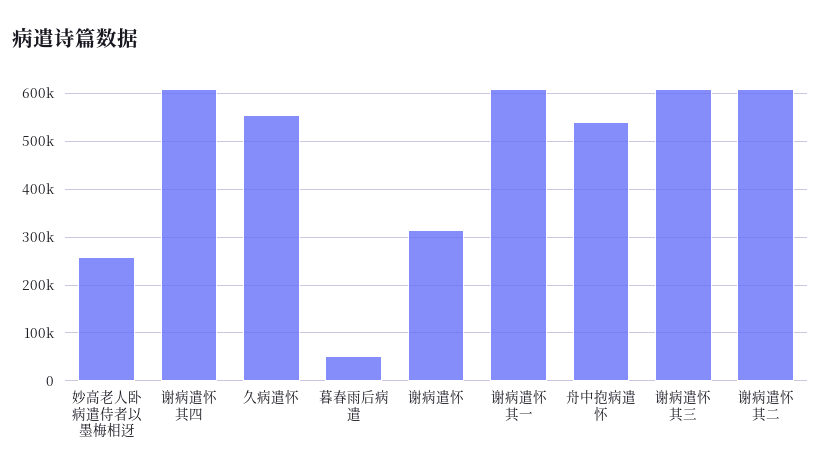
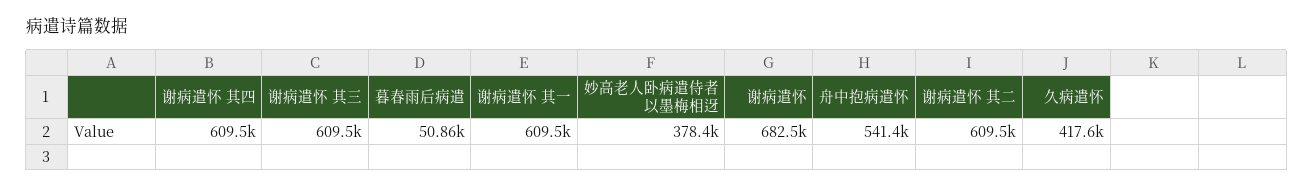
妙高老人卧病遣侍者以墨梅相迓: 260000 -> 378400
久病遣怀: 560000 -> 417600
谢病遣怀: 320000 -> 682500

